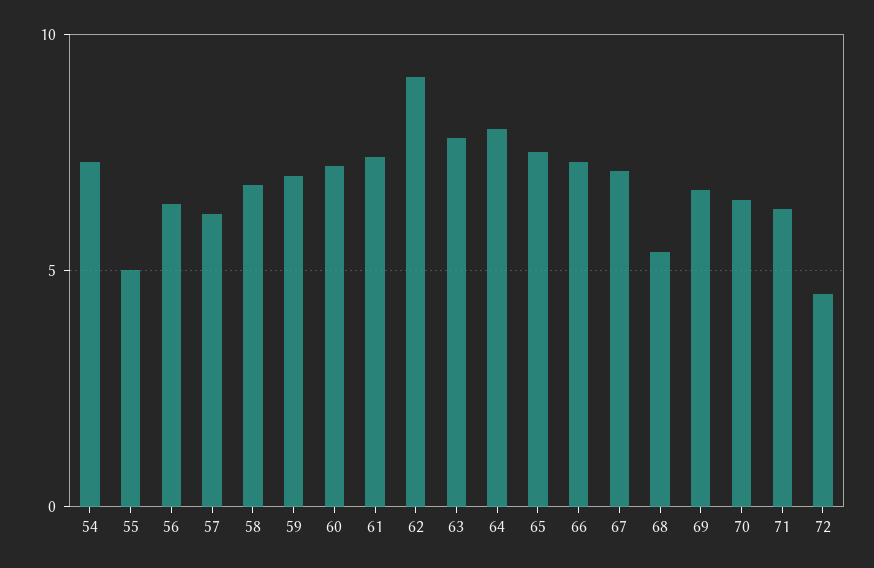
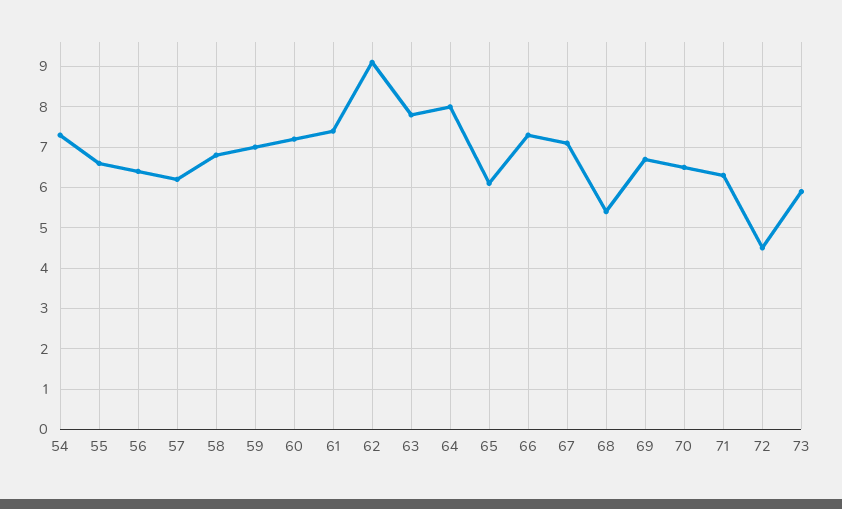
55: 5 -> 6.5
65: 7.5 -> 6
73: none -> 6

